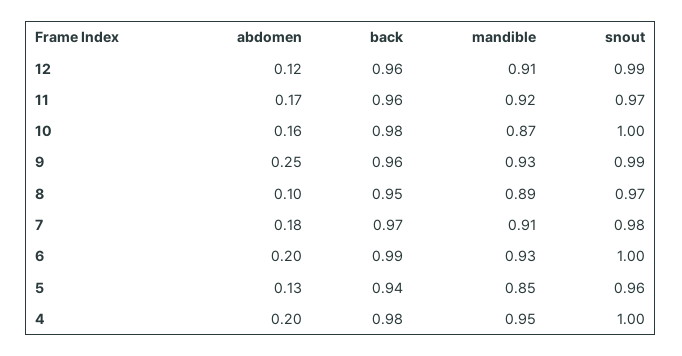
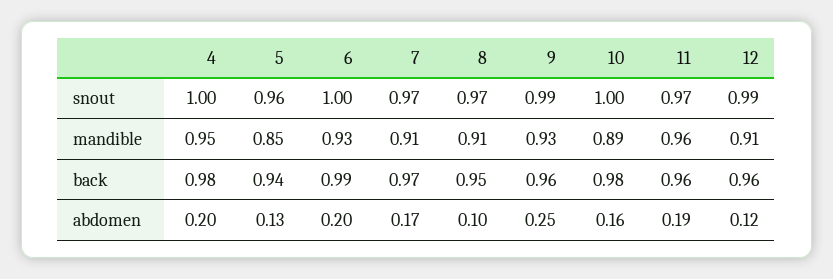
abdomen, 11: 0.17 -> 0.19
mandible, 11: 0.92 -> 0.96
mandible, 10: 0.87 -> 0.89
mandible, 8: 0.89 -> 0.91
abdomen, 7: 0.18 -> 0.17
snout, 7: 0.98 -> 0.97

